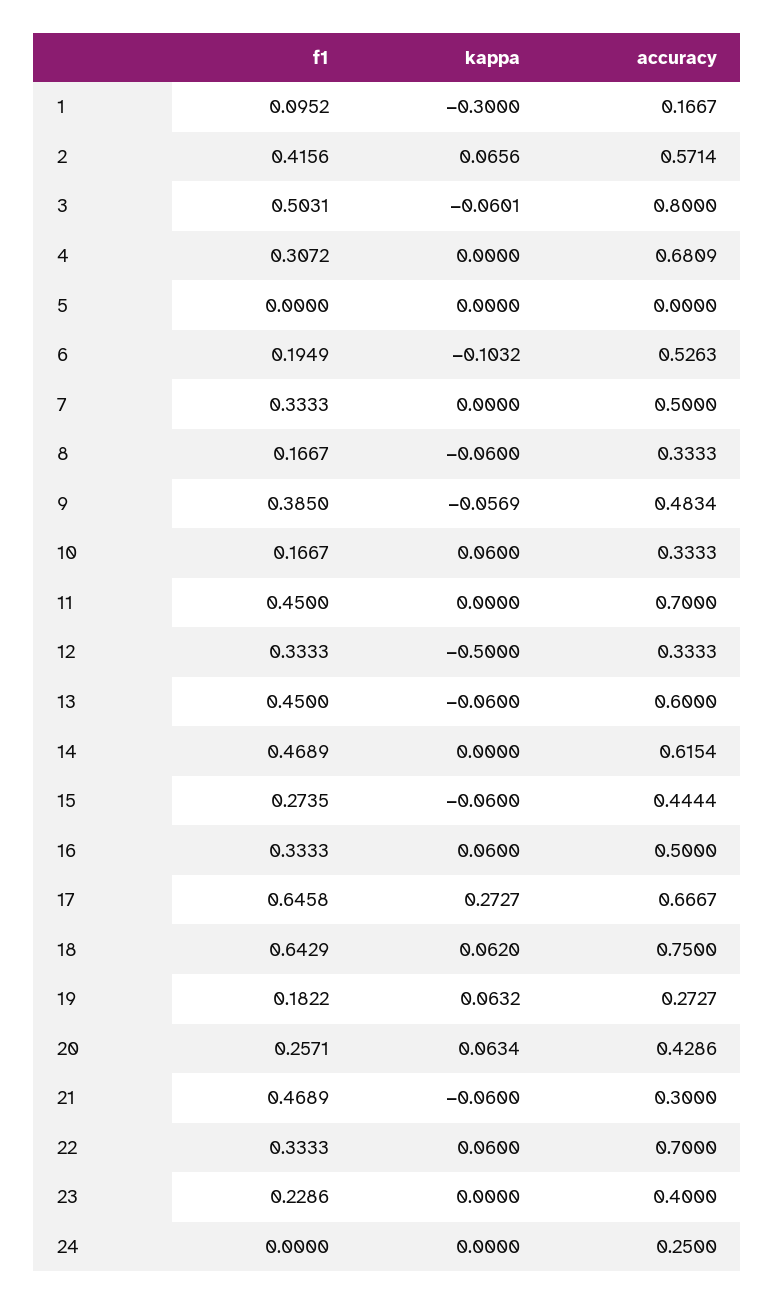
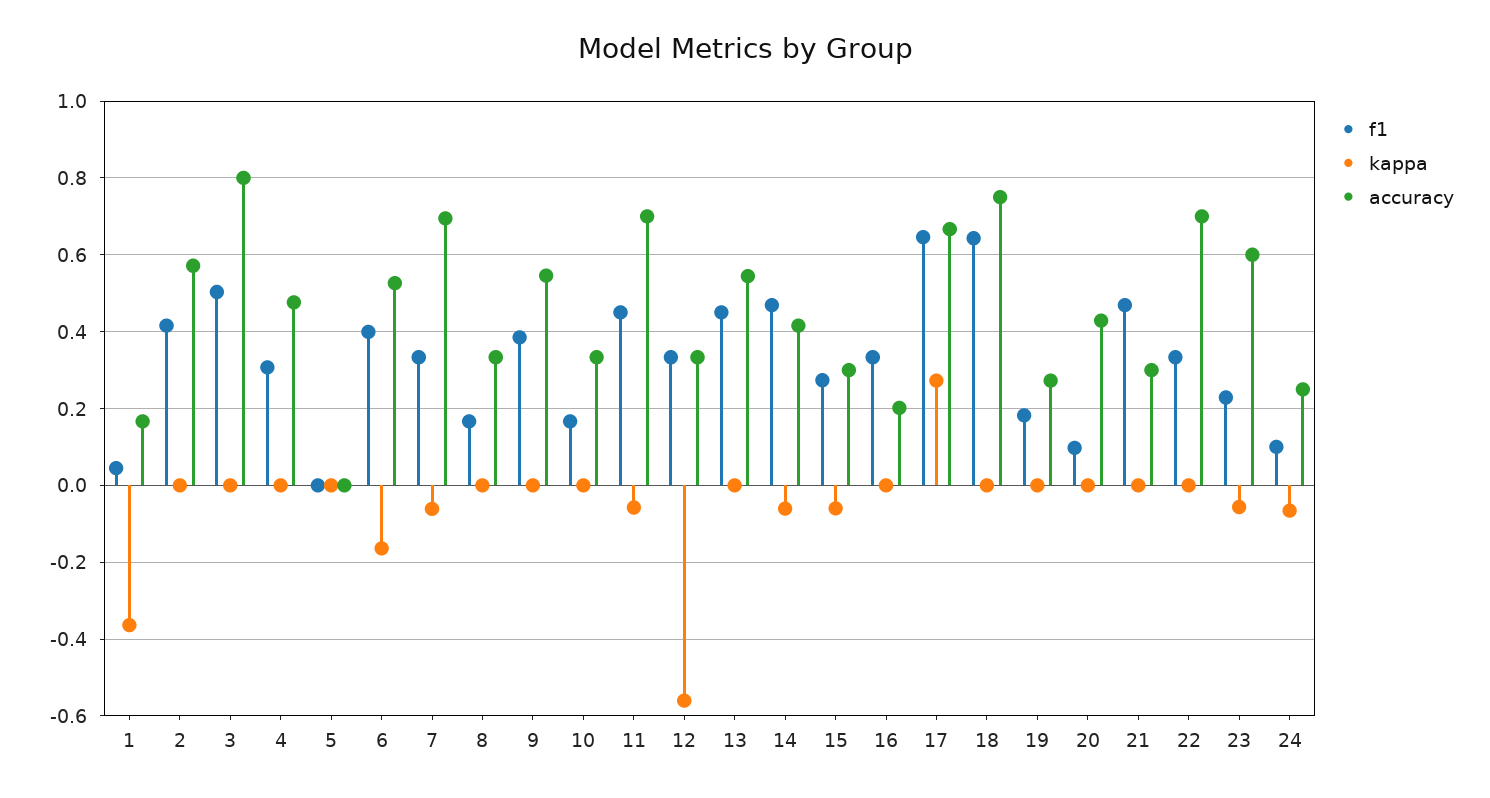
f1, 1: 0.0952 -> 0.04
kappa, 1: -0.3 -> -0.36
kappa, 2: 0.0656 -> 0
kappa, 3: -0.0601 -> 0
accuracy, 4: 0.6809 -> 0.48
f1, 6: 0.1949 -> 0.4
kappa, 6: -0.1032 -> -0.16
kappa, 7: 0 -> -0.06
accuracy, 7: 0.5 -> 0.7
kappa, 8: -0.06 -> 0
kappa, 9: -0.0569 -> 0
accuracy, 9: 0.4834 -> 0.54
kappa, 10: 0.06 -> 0
kappa, 11: 0 -> -0.06
kappa, 12: -0.5 -> -0.56
kappa, 13: -0.06 -> 0
accuracy, 13: 0.6 -> 0.54
kappa, 14: 0 -> -0.06
accuracy, 14: 0.6154 -> 0.42
accuracy, 15: 0.4444 -> 0.3
kappa, 16: 0.06 -> 0
accuracy, 16: 0.5 -> 0.2
kappa, 18: 0.062 -> 0
kappa, 19: 0.0632 -> 0
f1, 20: 0.2571 -> 0.1
kappa, 20: 0.0634 -> 0
kappa, 21: -0.06 -> 0
kappa, 22: 0.06 -> 0
kappa, 23: 0 -> -0.06
accuracy, 23: 0.4 -> 0.6
f1, 24: 0 -> 0.1
kappa, 24: 0 -> -0.06

